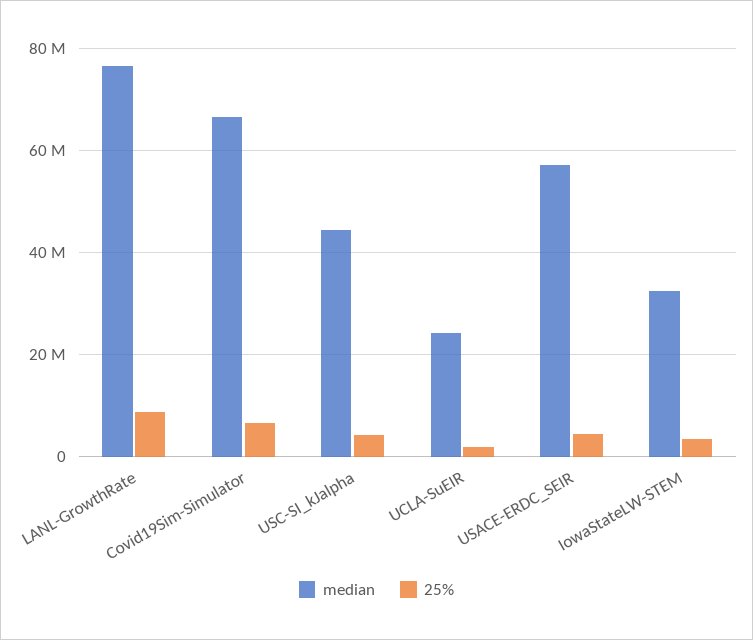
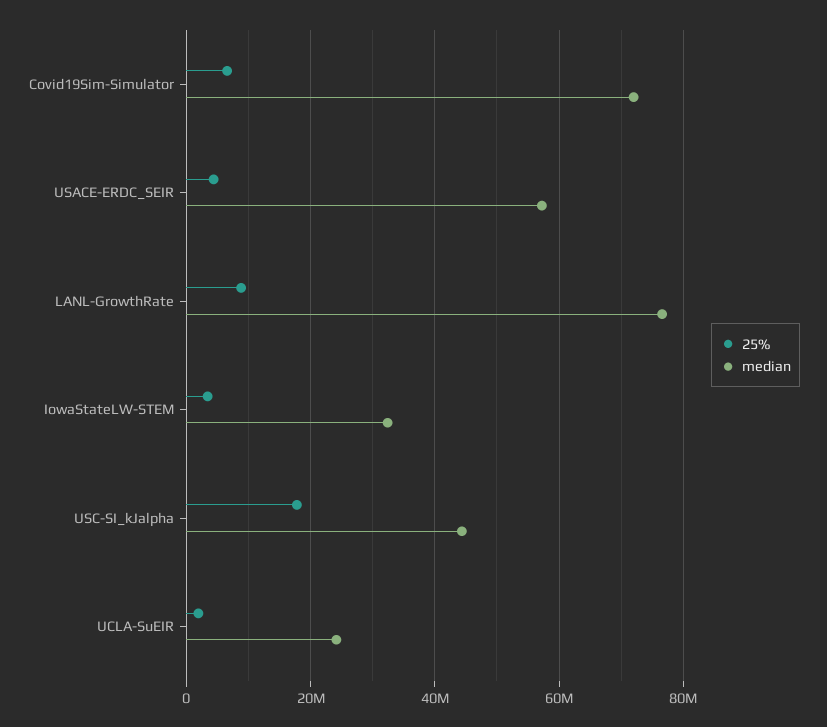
median, Covid19Sim-Simulator: 66000000 -> 72000000
25%, USC-SI_kJalpha: 4000000 -> 18000000

